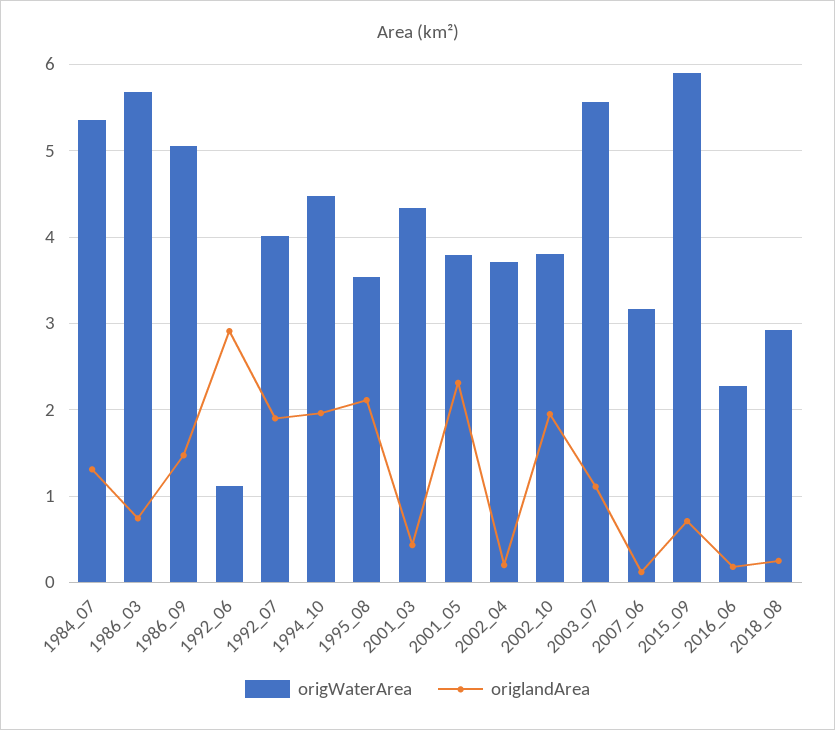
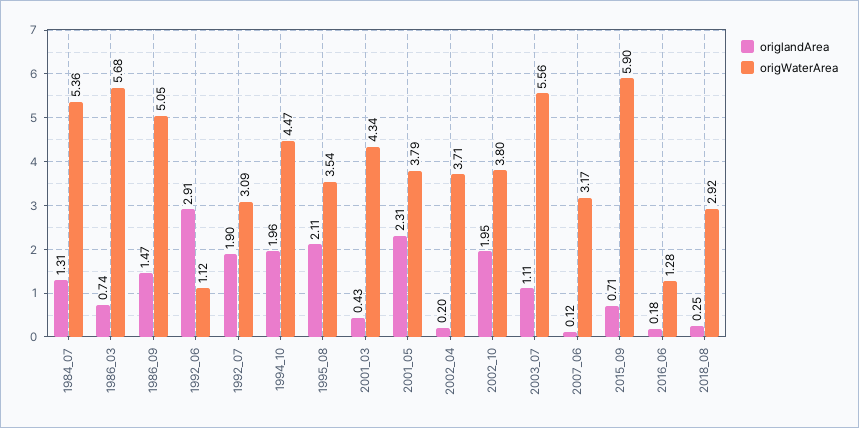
origWaterArea, 1992_07: 4 -> 3.09
origWaterArea, 2016_06: 2.3 -> 1.28

